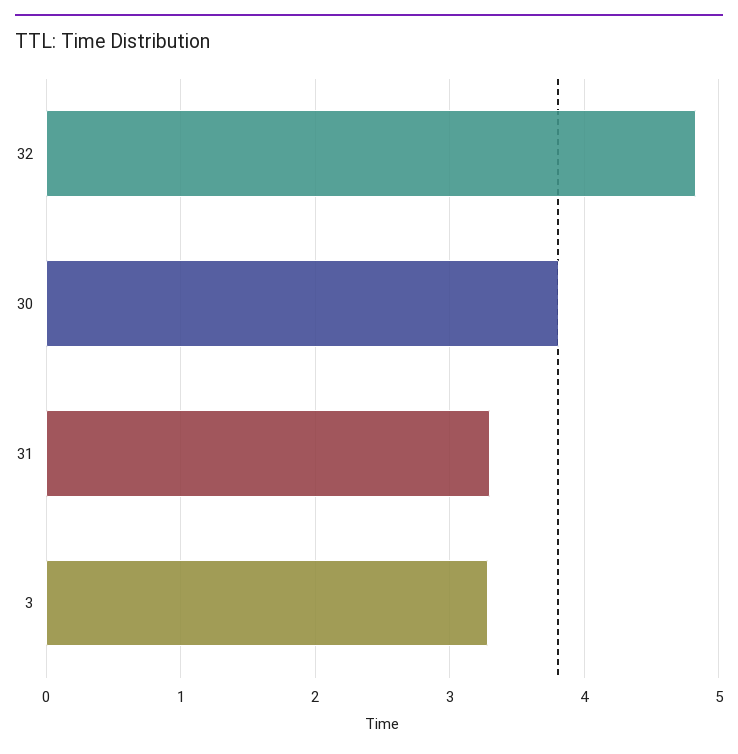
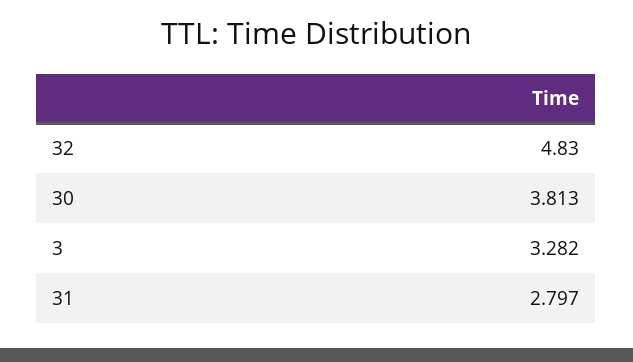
31: 3.3 -> 2.797

